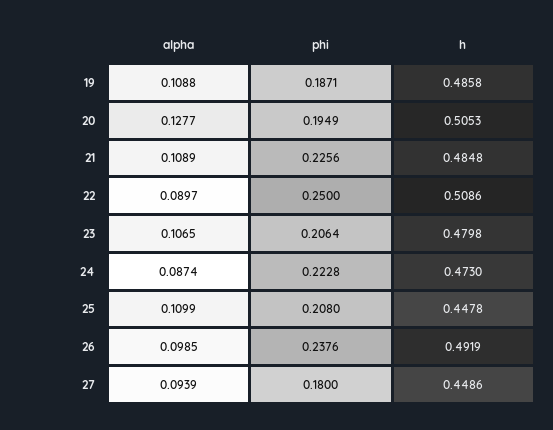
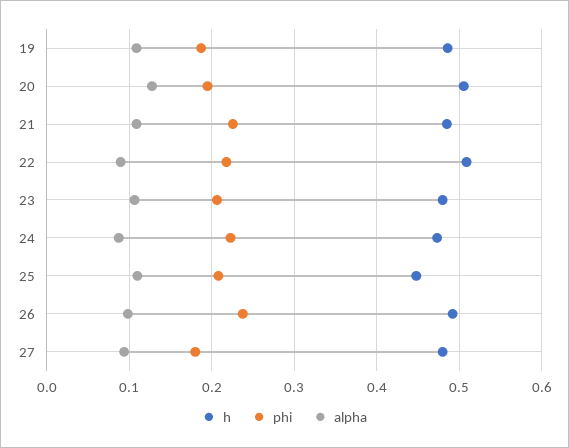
phi, 22: 0.25 -> 0.22
h, 27: 0.4486 -> 0.48

